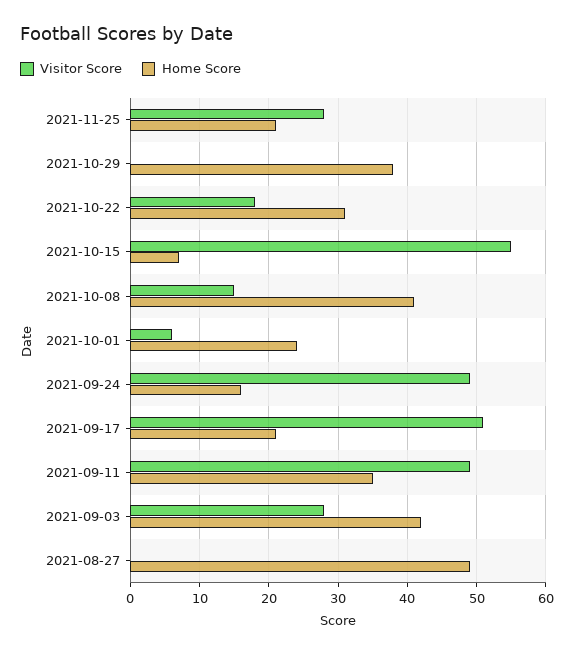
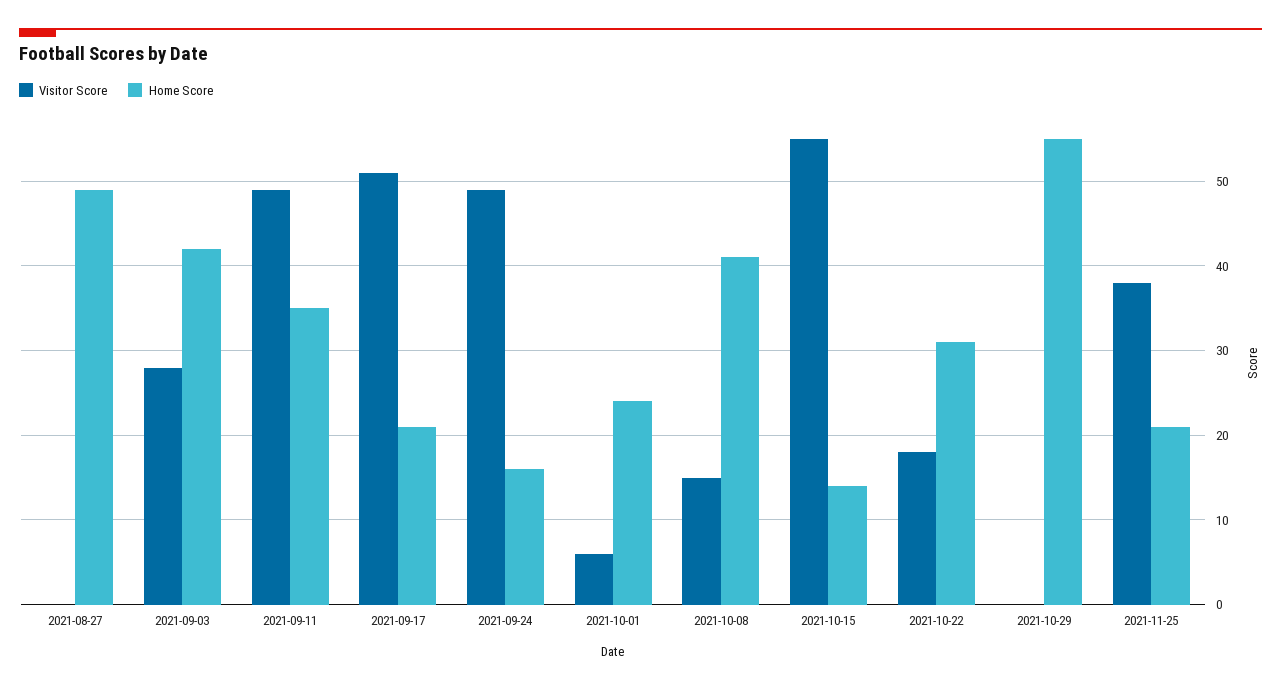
Visitor Score, 2021-11-25: 28 -> 38
Home Score, 2021-10-29: 38 -> 55
Home Score, 2021-10-15: 7 -> 14

